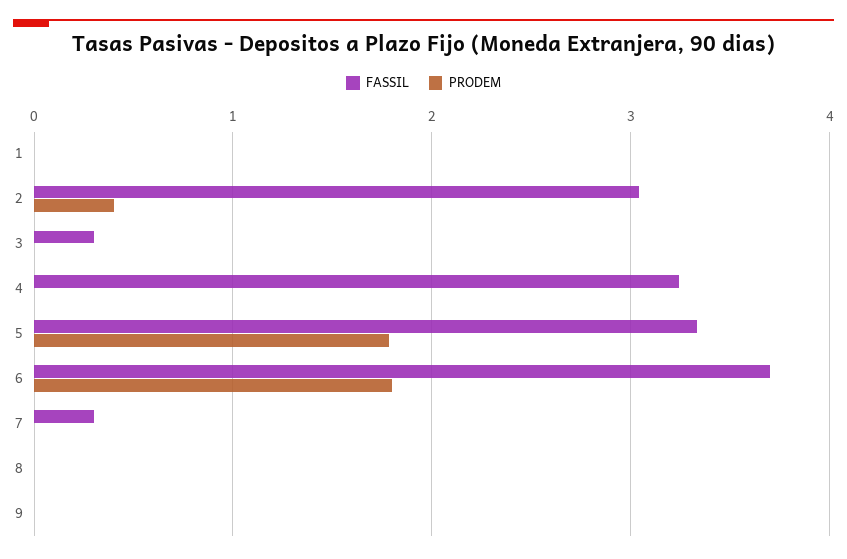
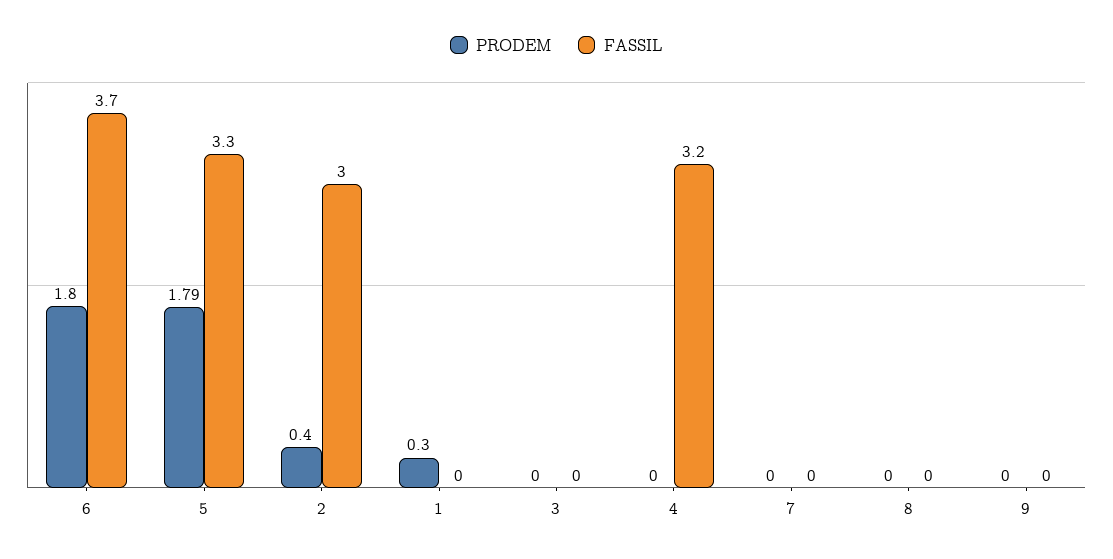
PRODEM, 1: 0 -> 0.3
FASSIL, 3: 0.3 -> 0
FASSIL, 7: 0.3 -> 0

